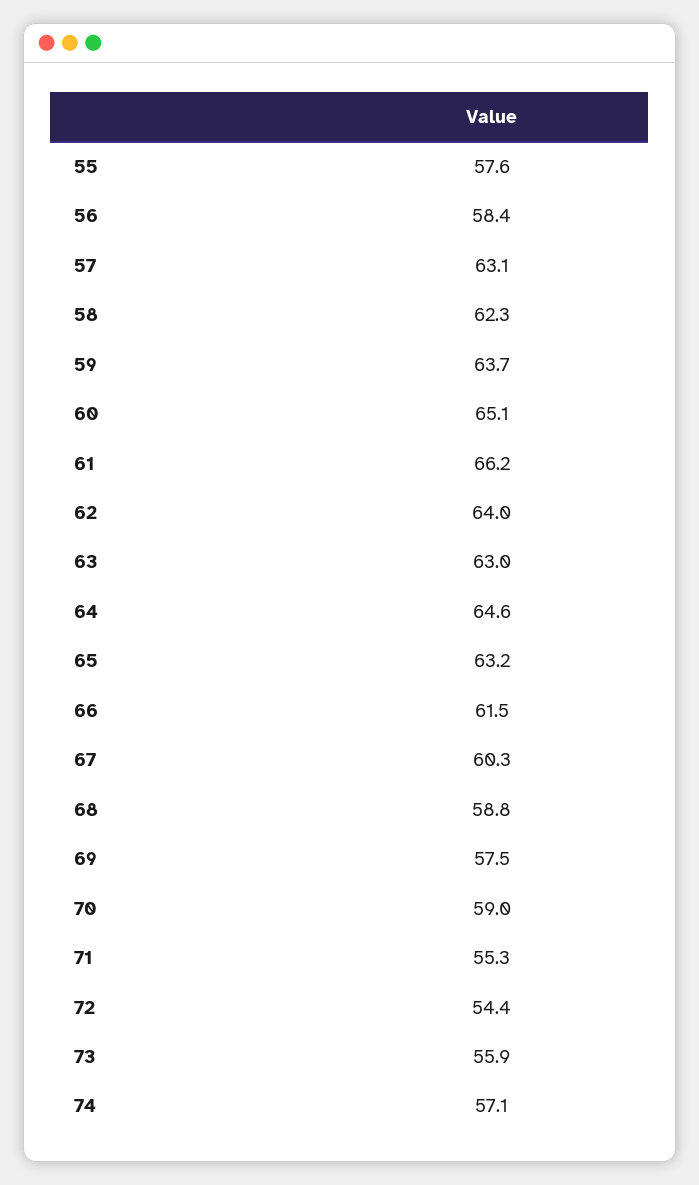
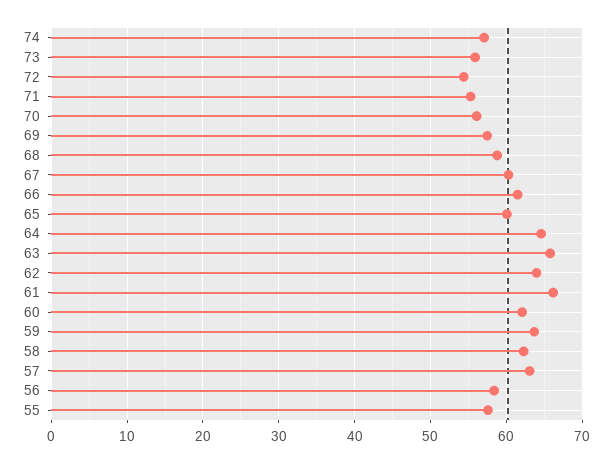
60: 65.1 -> 62
63: 63 -> 66
65: 63.2 -> 60
70: 59 -> 56

